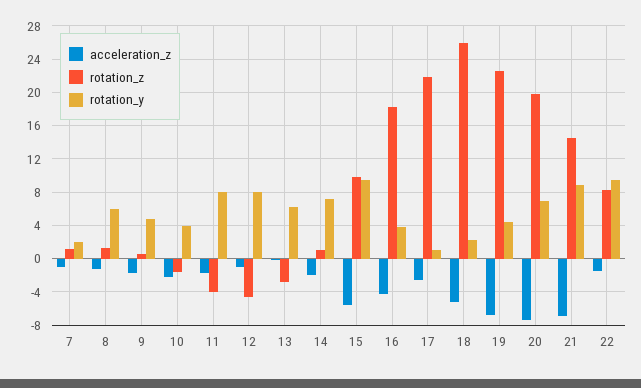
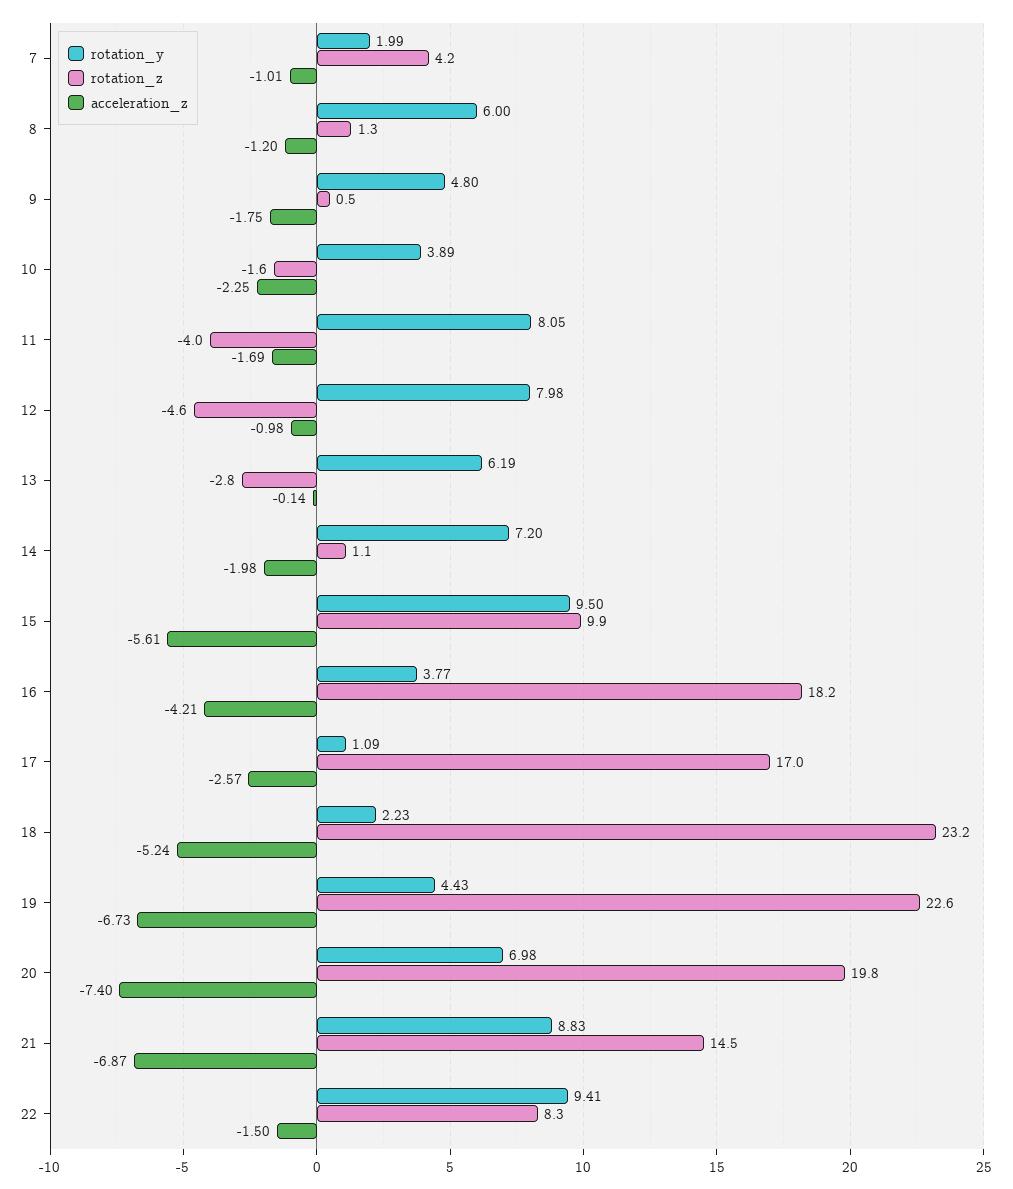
rotation_z, 7: 1 -> 4.2
rotation_z, 17: 22 -> 17
rotation_z, 18: 26 -> 23.2

